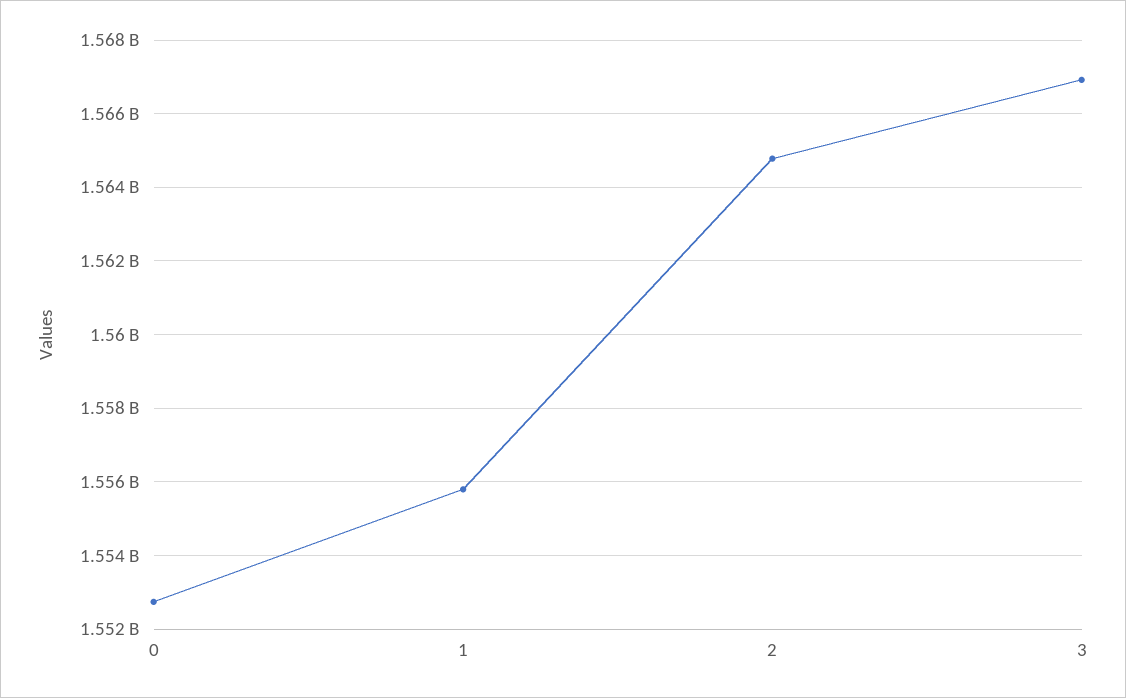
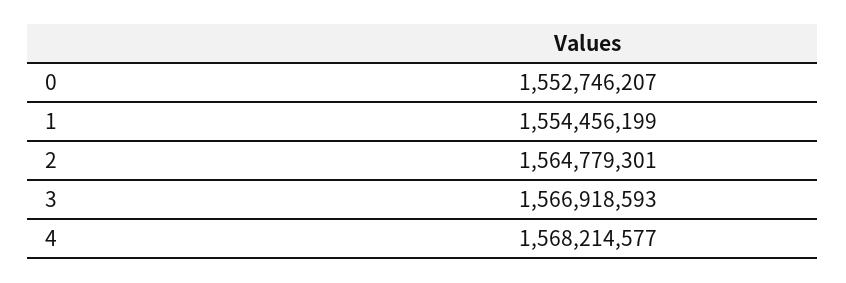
1: 1555800000 -> 1554456199
4: none -> 1568214577

